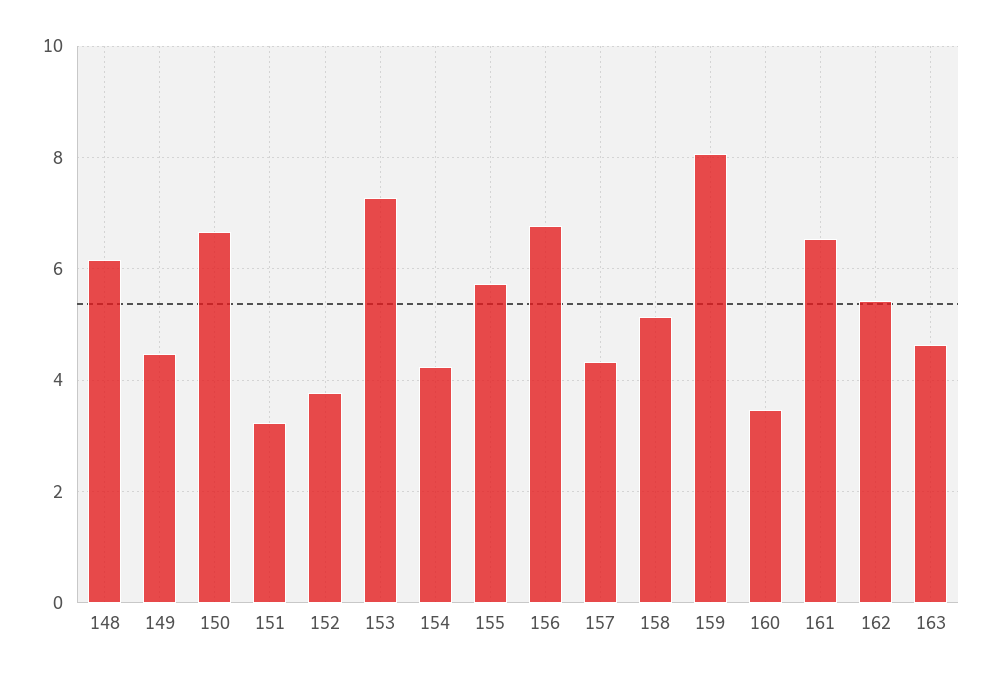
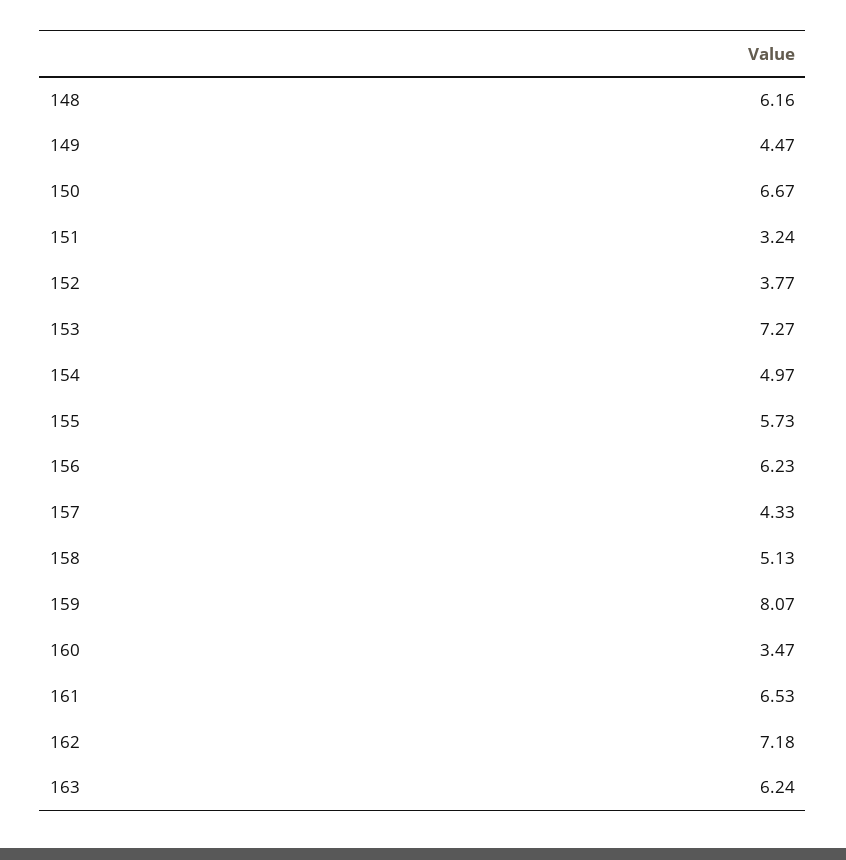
154: 4.2 -> 4.97
156: 6.8 -> 6.23
162: 5.4 -> 7.18
163: 4.6 -> 6.24

